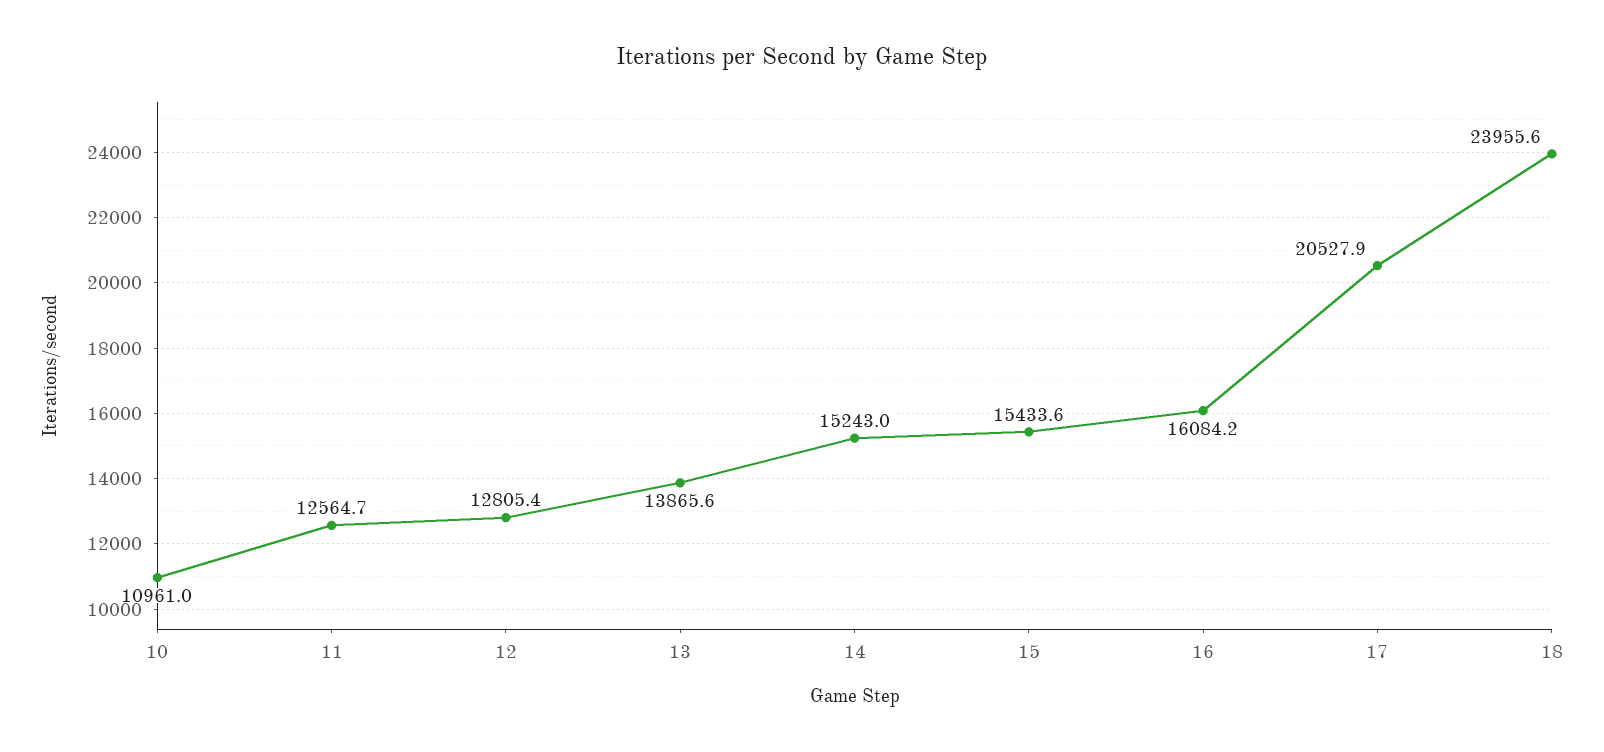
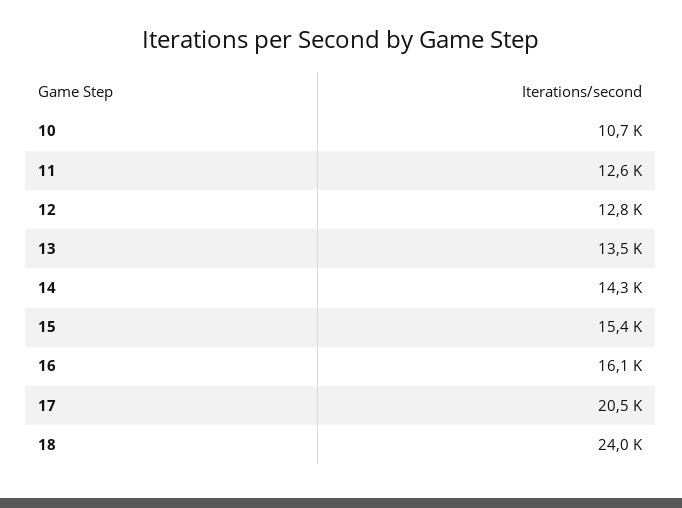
10: 10961 -> 10700
13: 13865.6 -> 13500
14: 15243 -> 14300

